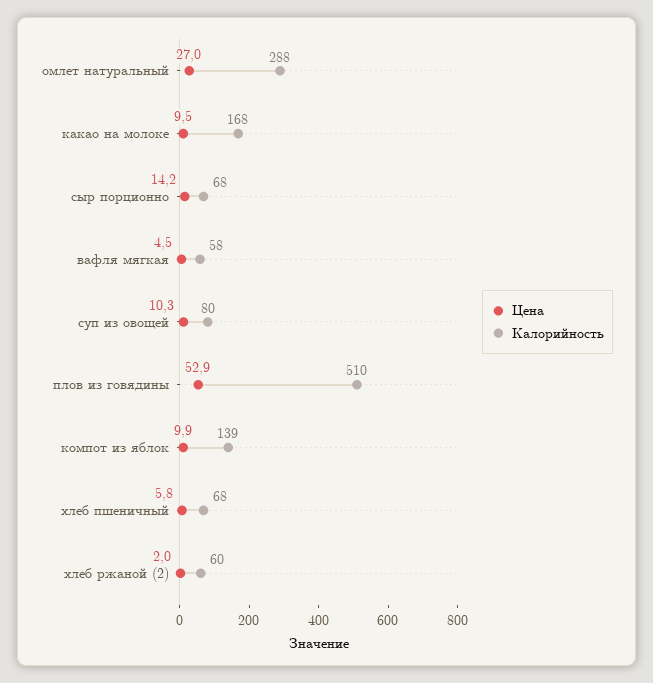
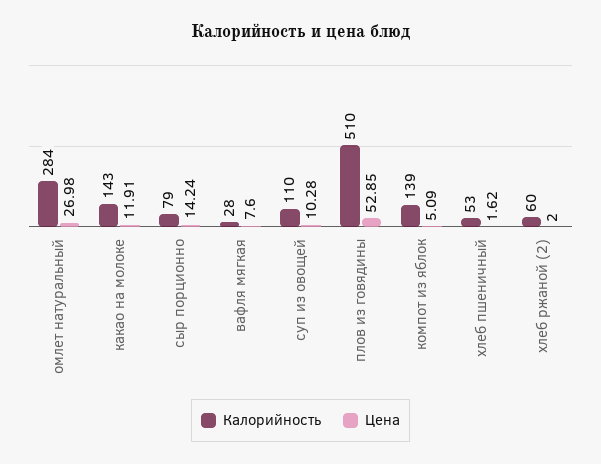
Калорийность, омлет натуральный: 288 -> 284
Цена, какао на молоке: 9.5 -> 11.91
Калорийность, какао на молоке: 168 -> 143
Калорийность, сыр порционно: 68 -> 79
Цена, вафля мягкая: 4.5 -> 7.6
Калорийность, вафля мягкая: 58 -> 28
Калорийность, суп из овощей: 80 -> 110
Цена, компот из яблок: 9.9 -> 5.09
Цена, хлеб пшеничный: 5.8 -> 1.62
Калорийность, хлеб пшеничный: 68 -> 53

